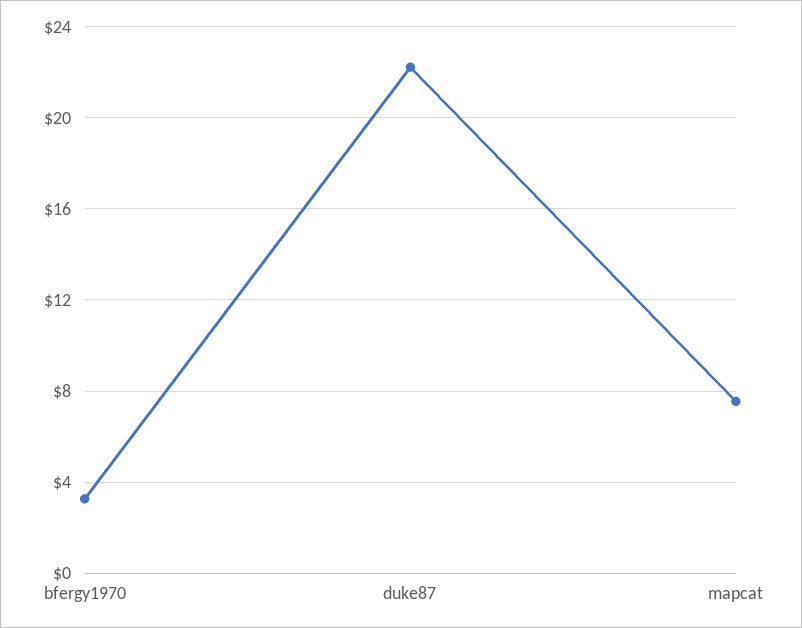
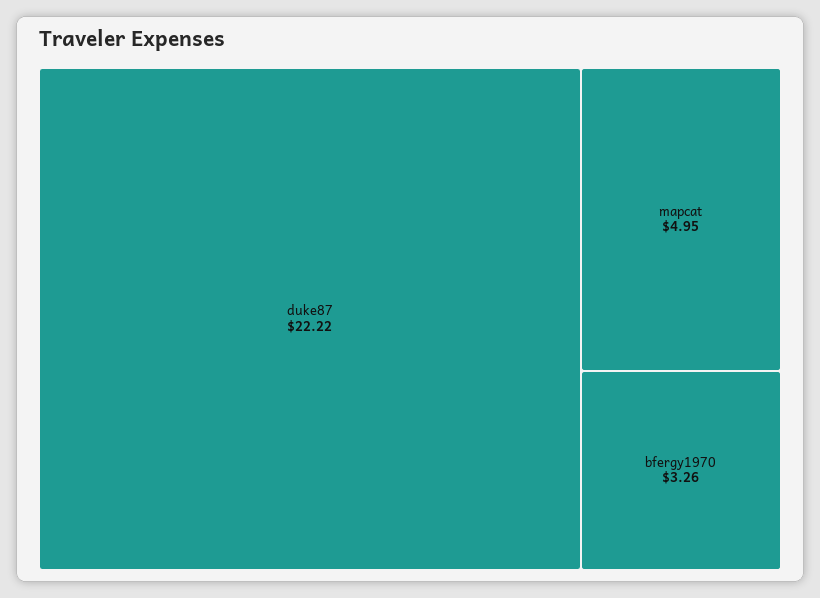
mapcat: 7.5 -> 4.95

